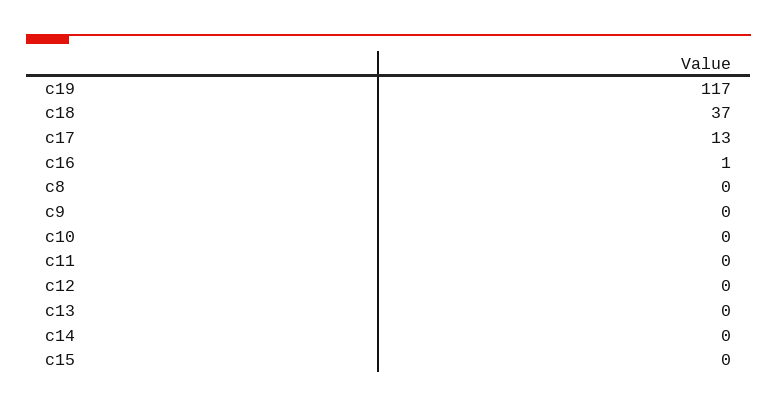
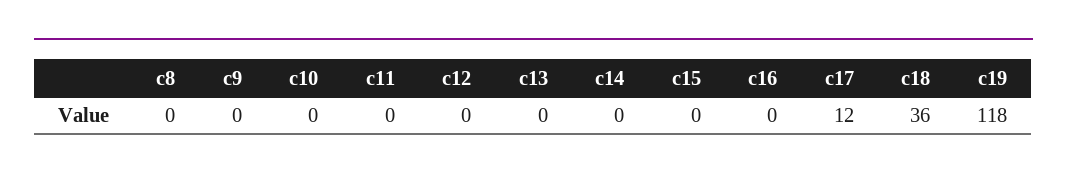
c19: 117 -> 118
c18: 37 -> 36
c17: 13 -> 12
c16: 1 -> 0

